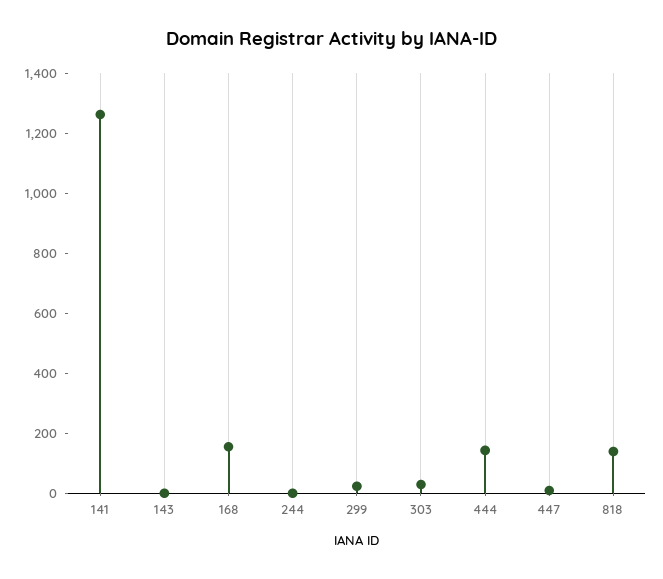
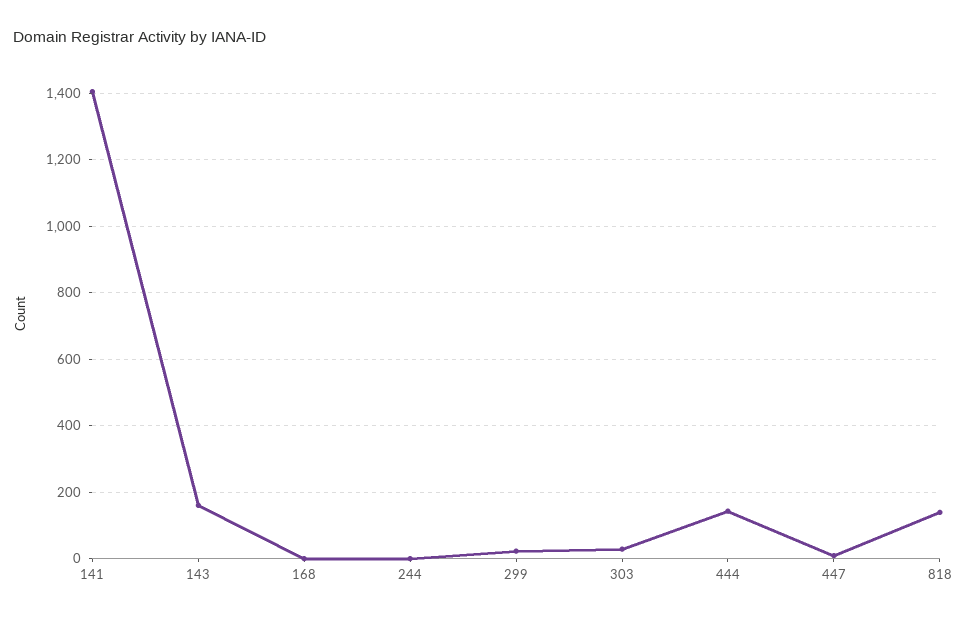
141: 1250 -> 1400
143: 0 -> 160
168: 150 -> 0

